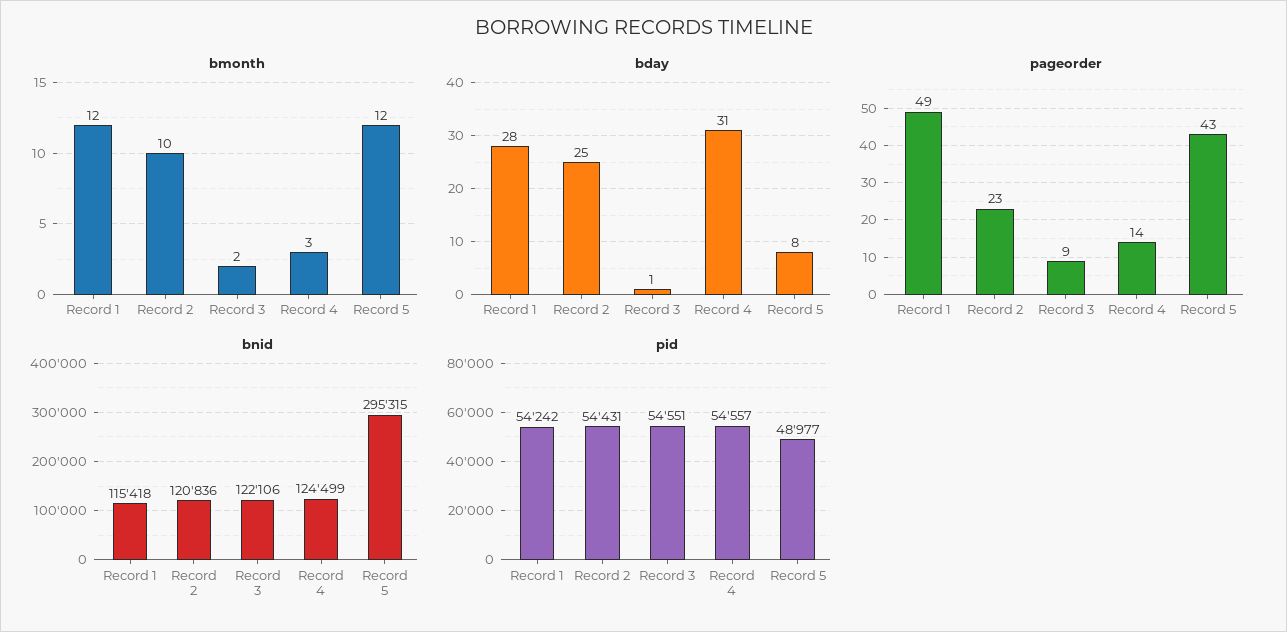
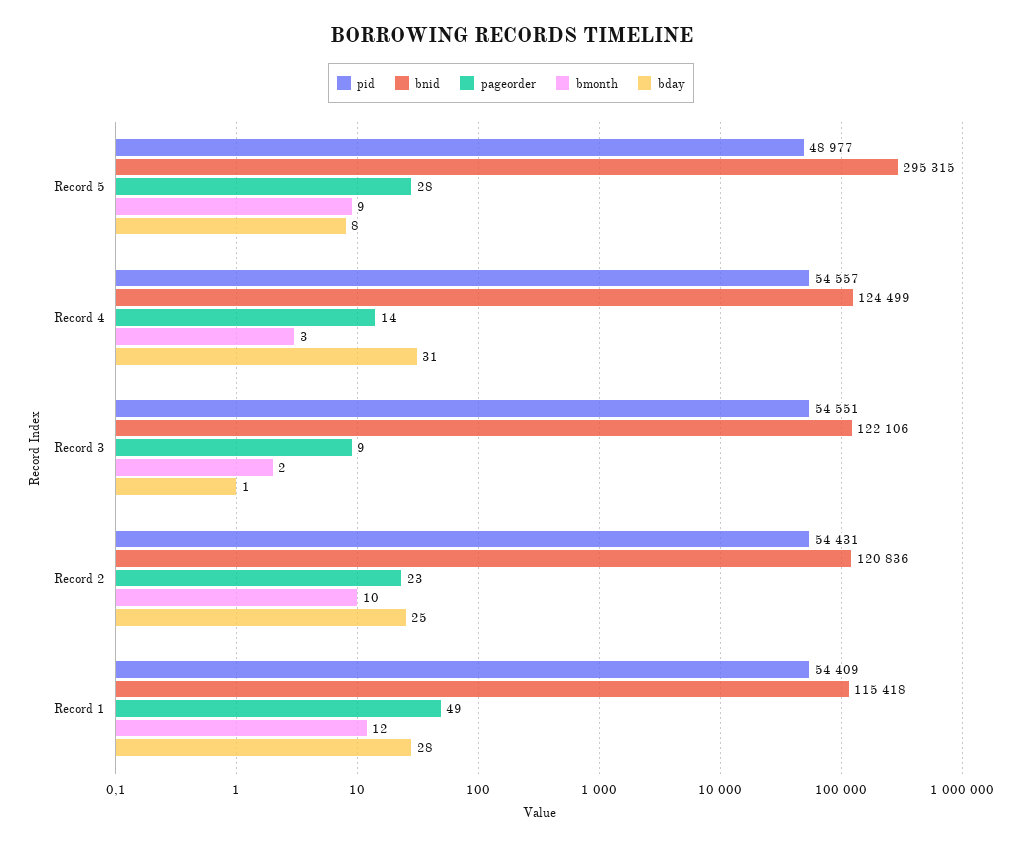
bmonth, Record 5: 12 -> 9
pageorder, Record 5: 43 -> 28
pid, Record 1: 54242 -> 54409

